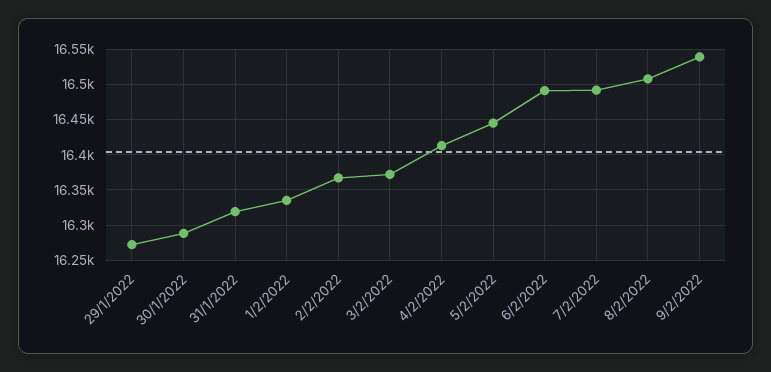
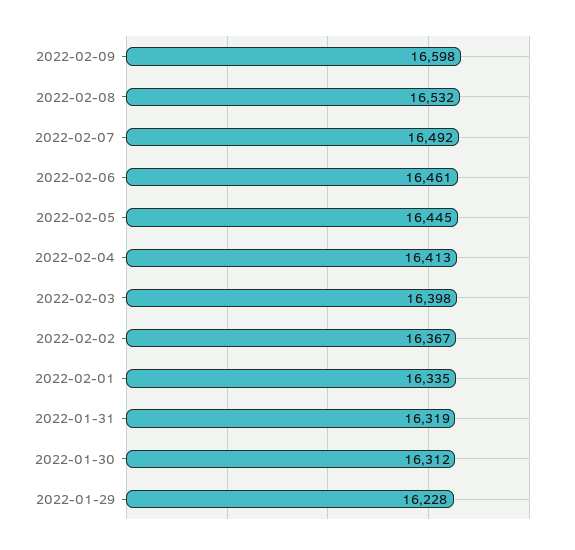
29/1/2022: 16270 -> 16228
30/1/2022: 16290 -> 16312
3/2/2022: 16370 -> 16398
6/2/2022: 16490 -> 16461
8/2/2022: 16510 -> 16532
9/2/2022: 16540 -> 16598

